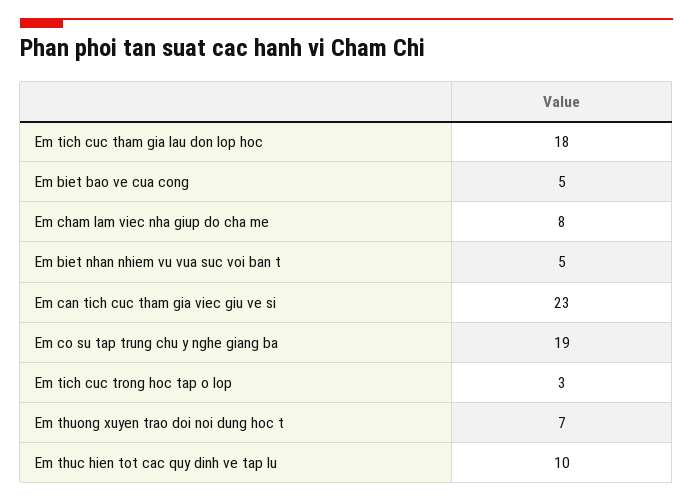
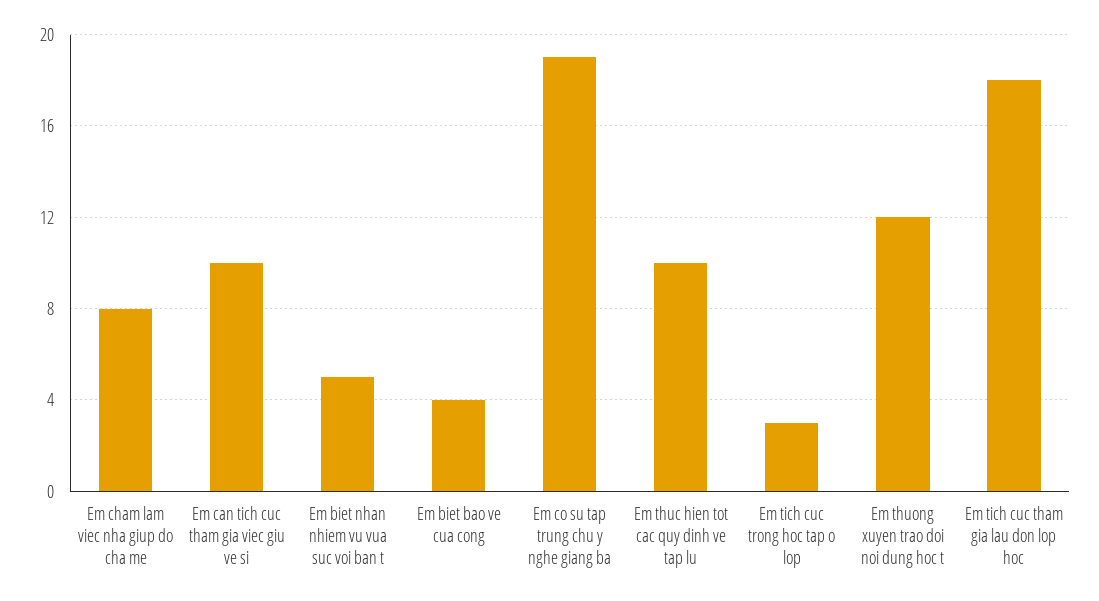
Em biet bao ve cua cong: 5 -> 4
Em can tich cuc tham gia viec giu ve si: 23 -> 10
Em thuong xuyen trao doi noi dung hoc t: 7 -> 12

